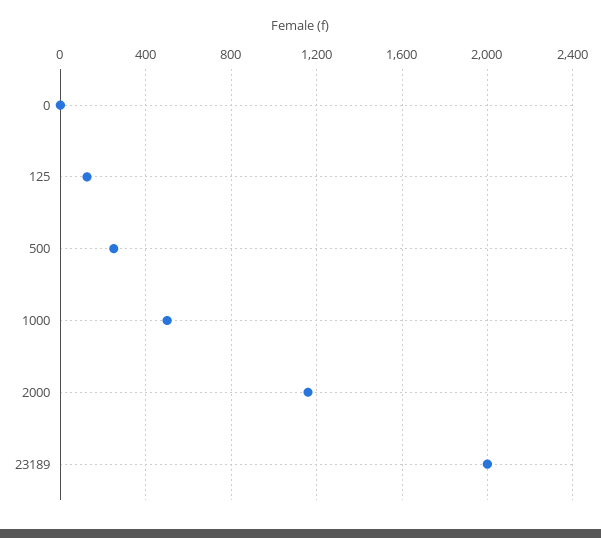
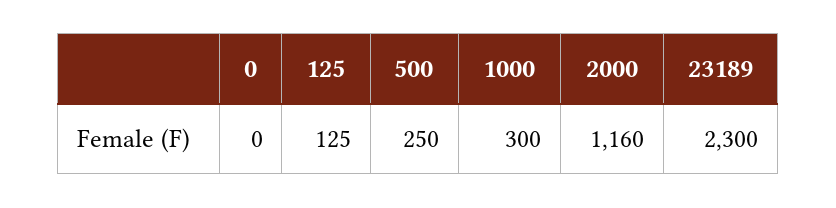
1000: 500 -> 300
23189: 2000 -> 2300

